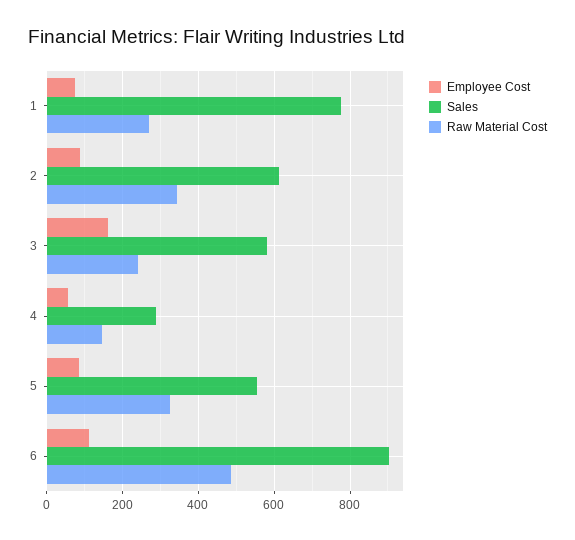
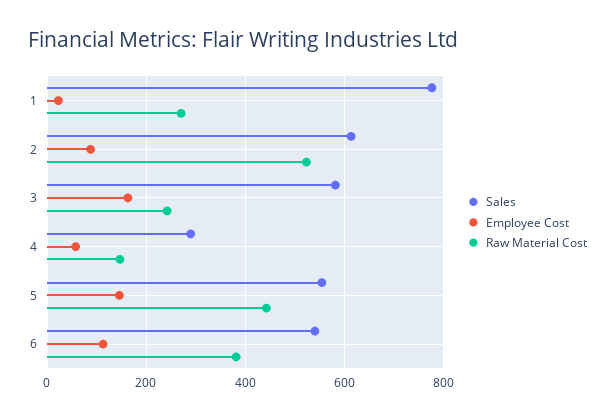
Employee Cost, 1: 80 -> 20
Raw Material Cost, 2: 340 -> 520
Employee Cost, 5: 80 -> 140
Raw Material Cost, 5: 320 -> 440
Sales, 6: 900 -> 540
Raw Material Cost, 6: 480 -> 380

